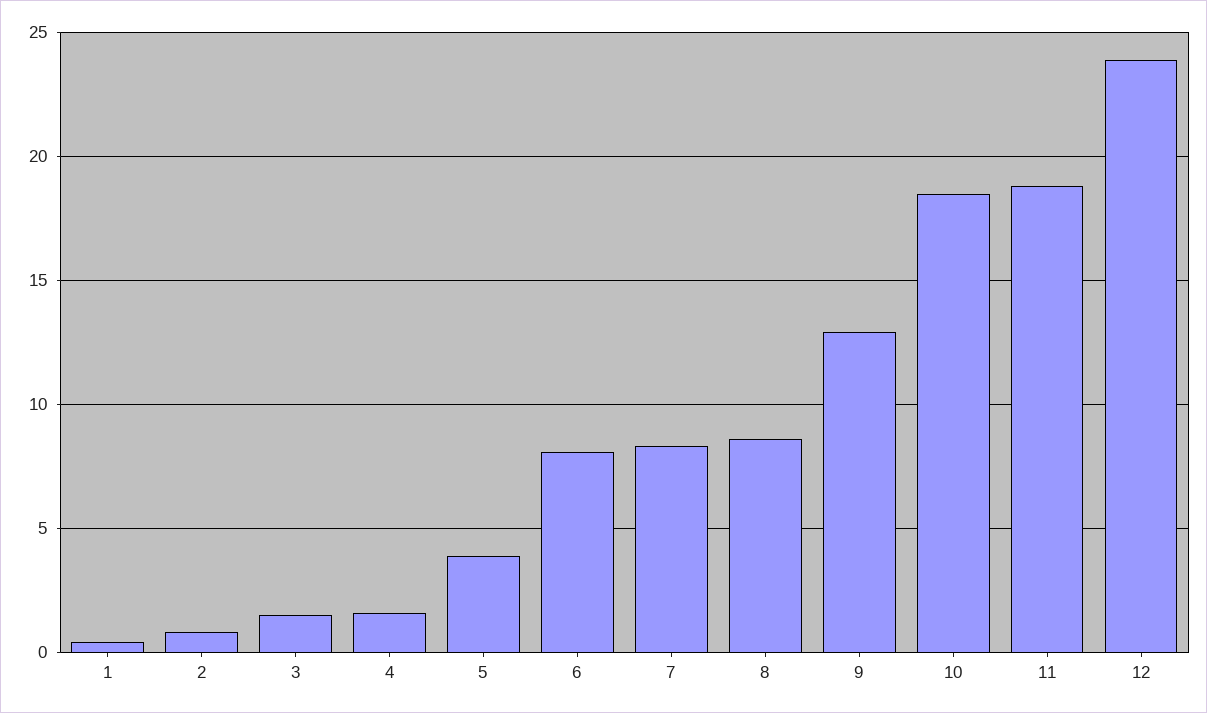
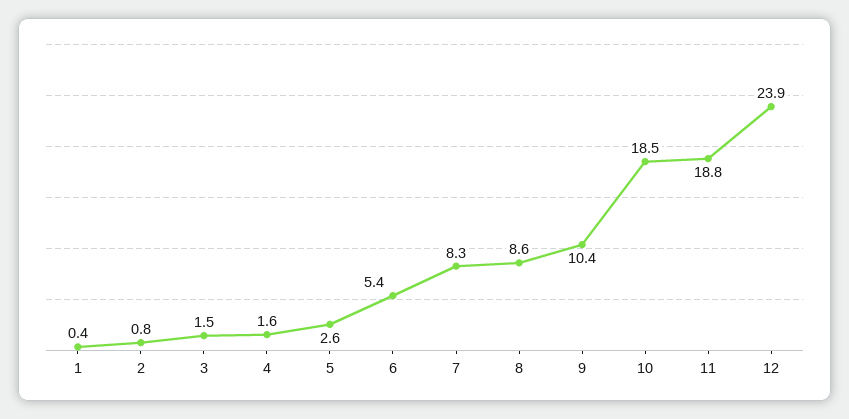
5: 4 -> 2.6
6: 8 -> 5.4
9: 13 -> 10.4

